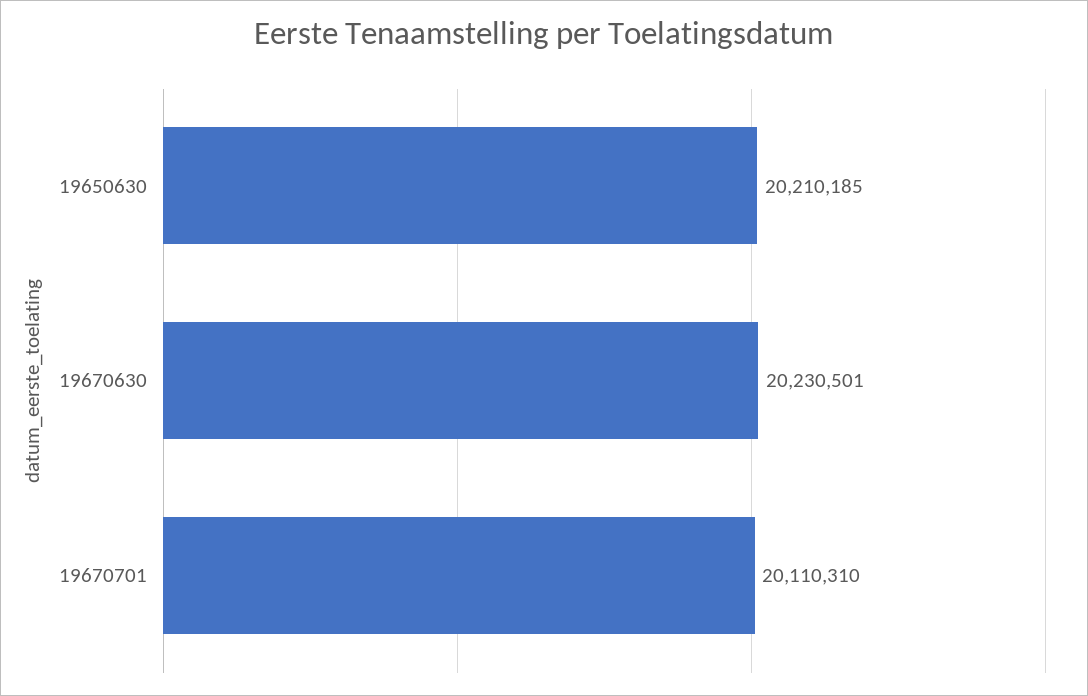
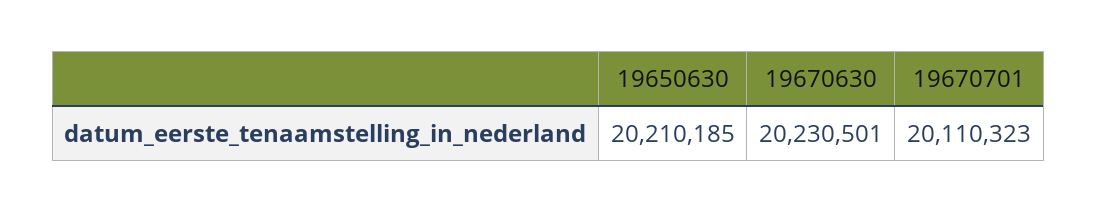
19670701: 20110310 -> 20110323

